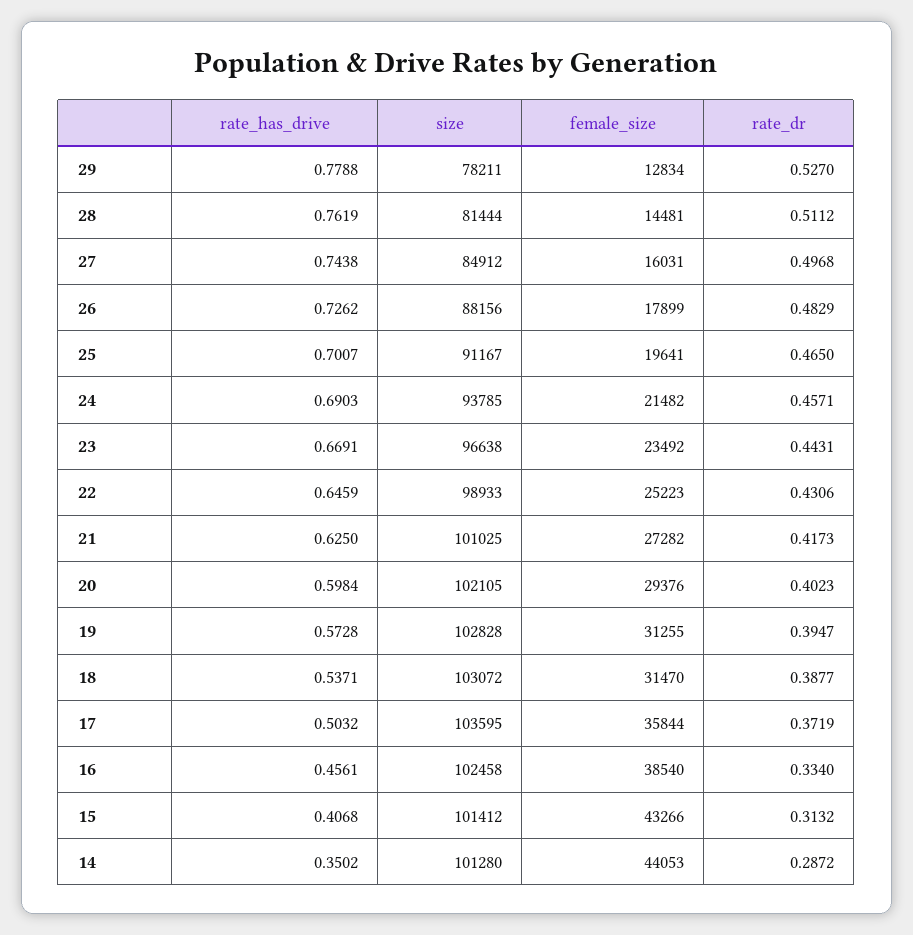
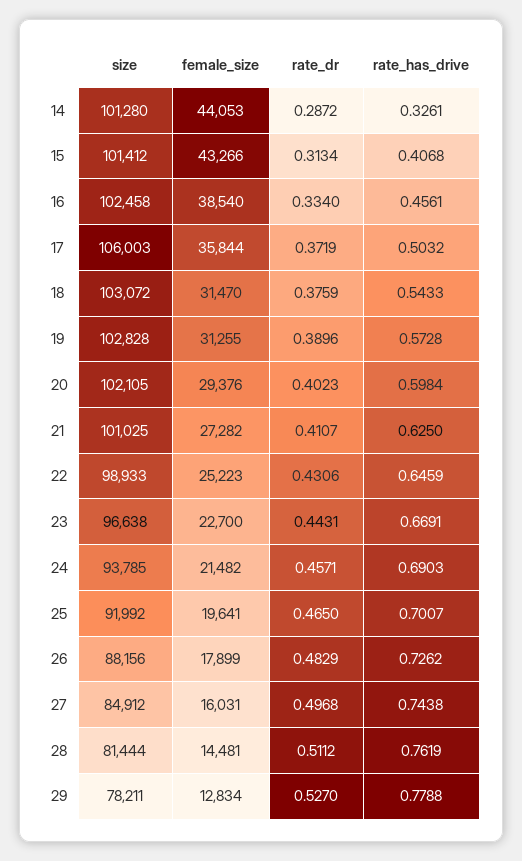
size, 25: 91167 -> 91992
female_size, 23: 23492 -> 22700
rate_dr, 21: 0.4173 -> 0.4107
rate_dr, 19: 0.3947 -> 0.3896
rate_has_drive, 18: 0.5371 -> 0.5433
rate_dr, 18: 0.3877 -> 0.3759
size, 17: 103595 -> 106003
rate_dr, 15: 0.3132 -> 0.3134
rate_has_drive, 14: 0.3502 -> 0.3261

